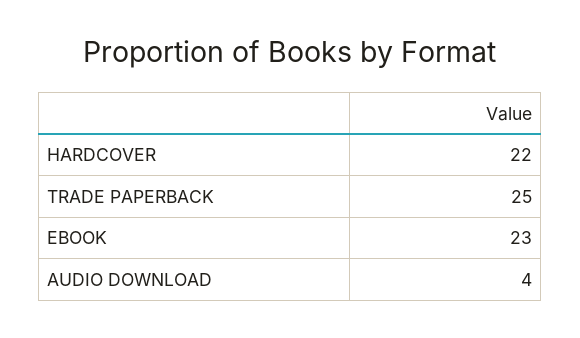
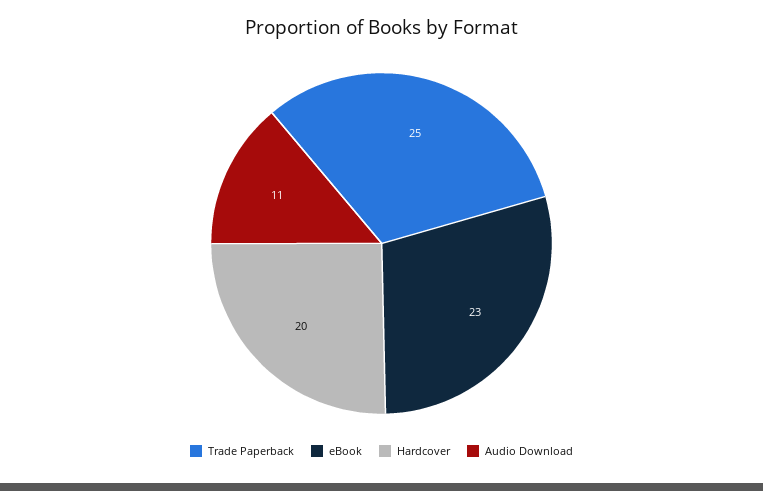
HARDCOVER: 22 -> 20
AUDIO DOWNLOAD: 4 -> 11

